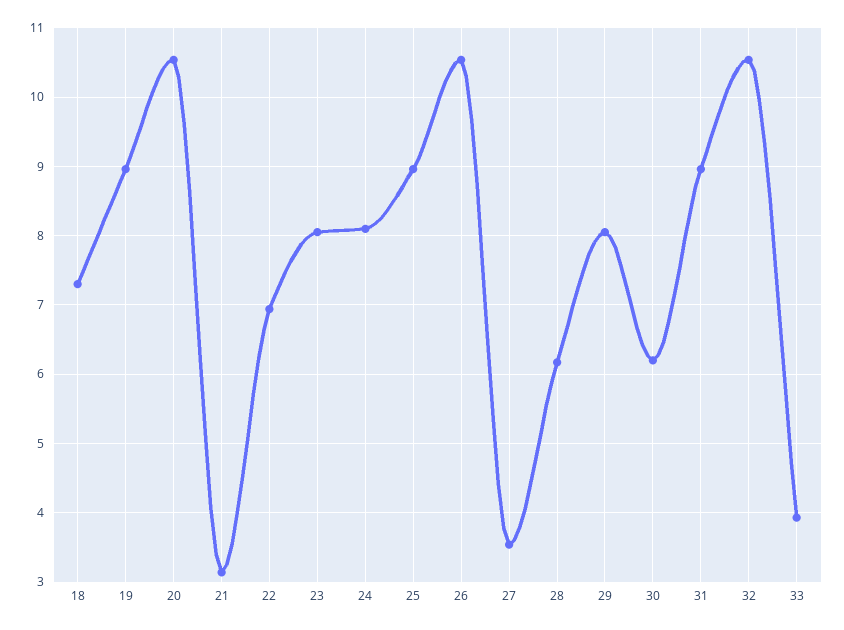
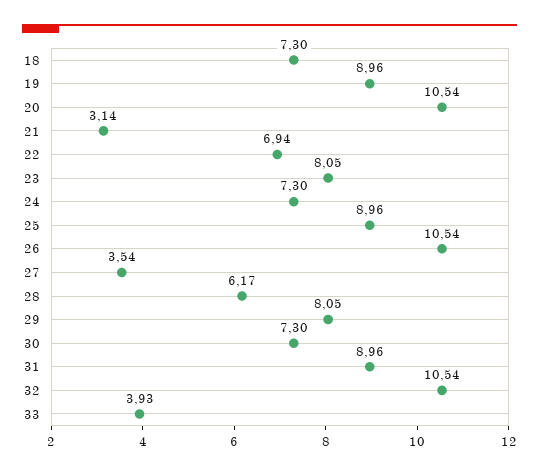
24: 8.1 -> 7.3
30: 6.2 -> 7.3

